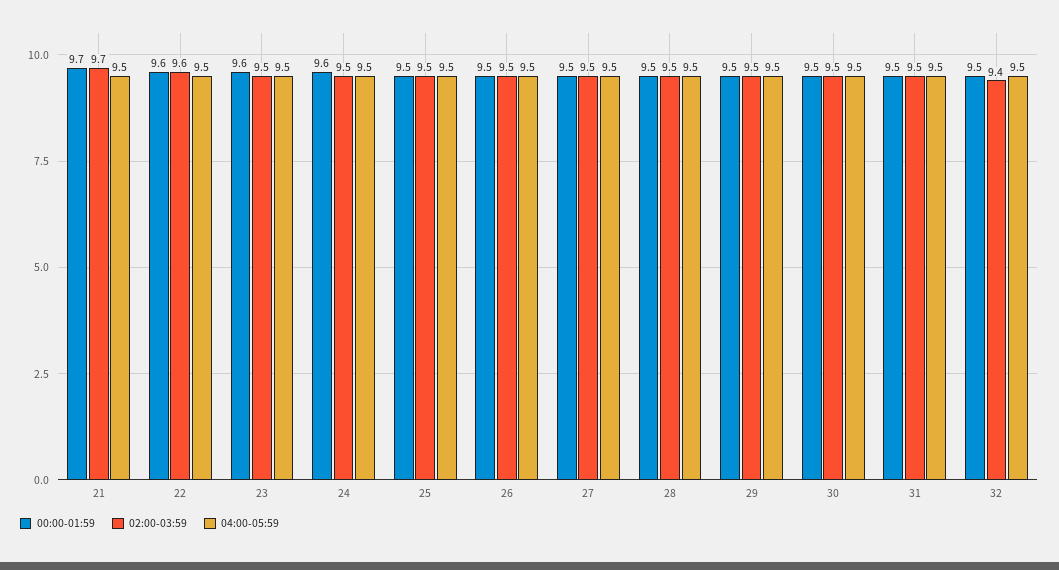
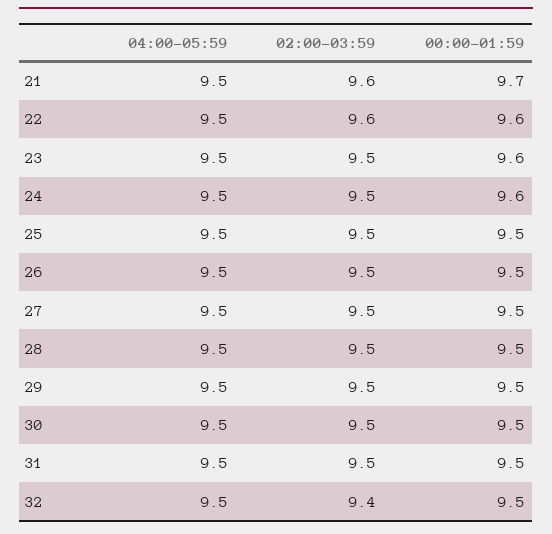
02:00-03:59, 21: 9.7 -> 9.6

